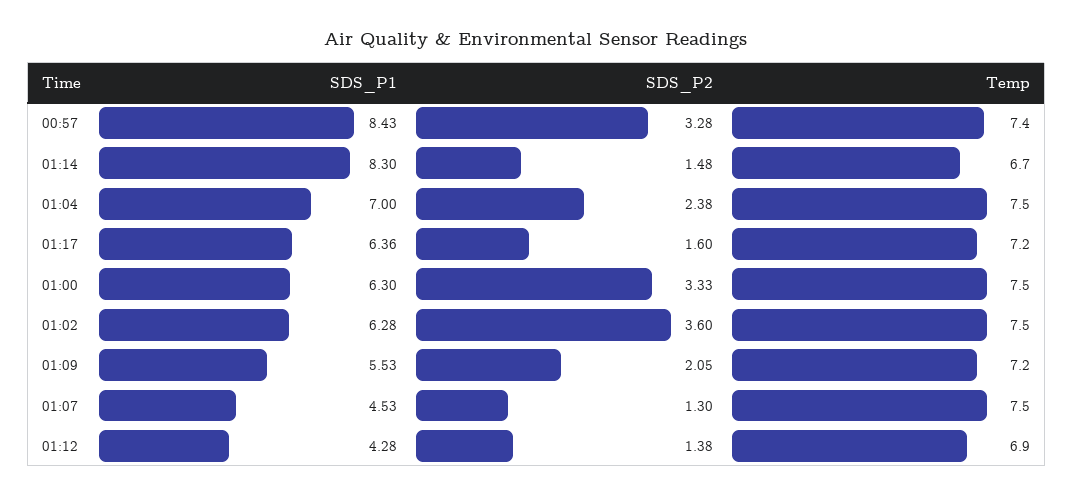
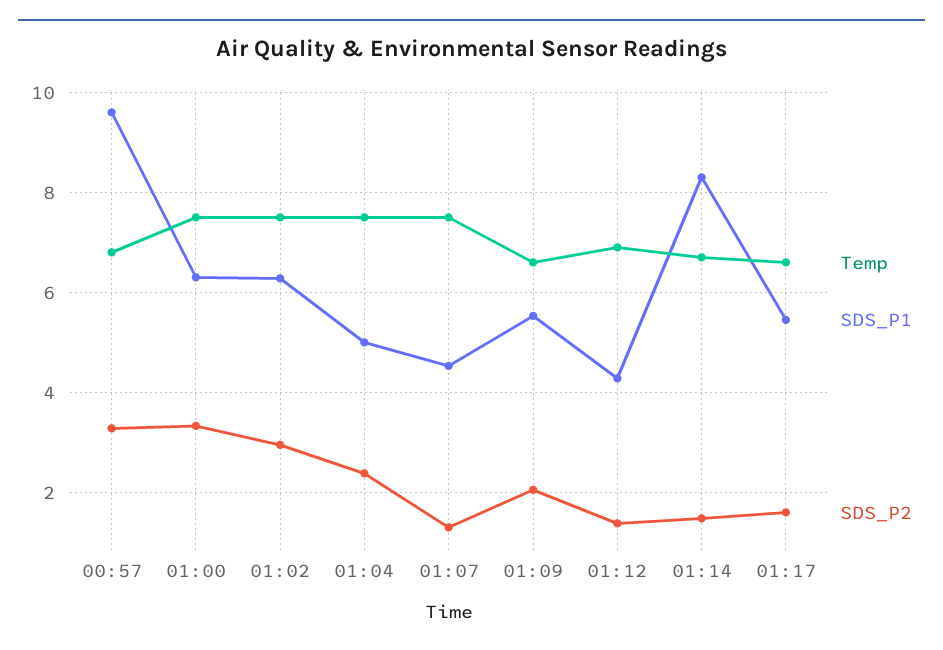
SDS_P1, 00:57: 8.43 -> 9.6
Temp, 00:57: 7.4 -> 6.8
SDS_P1, 01:04: 7 -> 5
SDS_P1, 01:17: 6.36 -> 5.4
Temp, 01:17: 7.2 -> 6.6
SDS_P2, 01:02: 3.6 -> 3
Temp, 01:09: 7.2 -> 6.6

